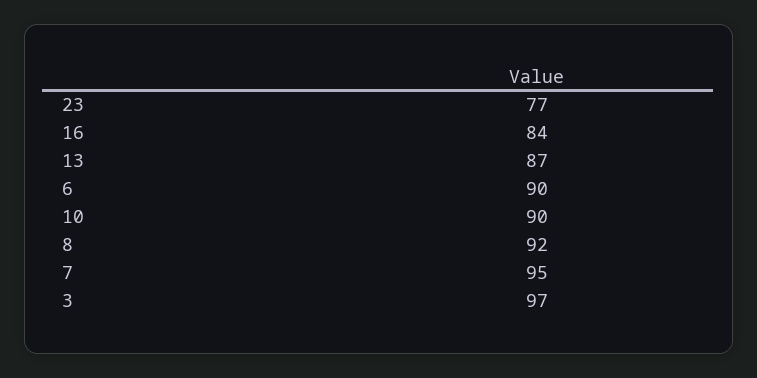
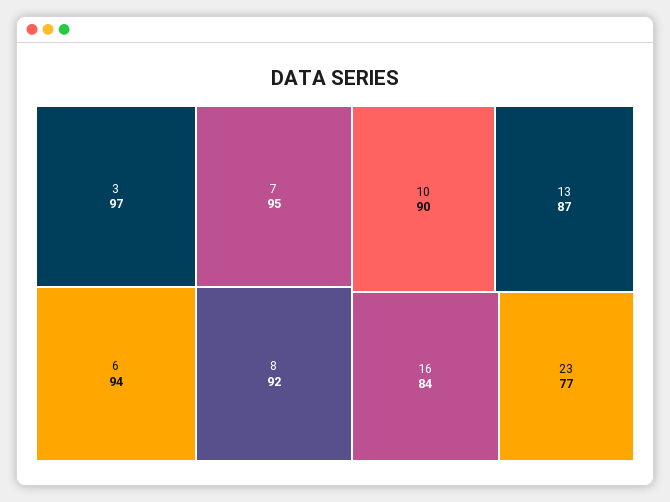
6: 90 -> 94

